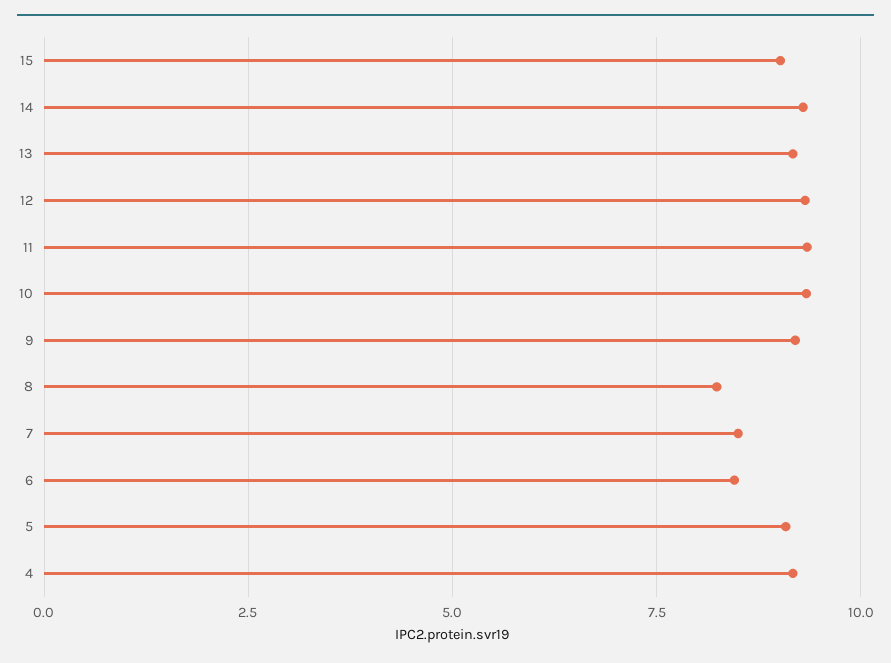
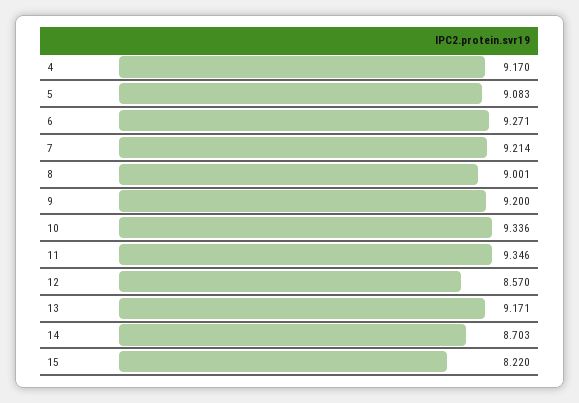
15: 9 -> 8.22
14: 9.25 -> 8.703
12: 9.25 -> 8.57
8: 8.25 -> 9.001
7: 8.5 -> 9.214
6: 8.5 -> 9.271

